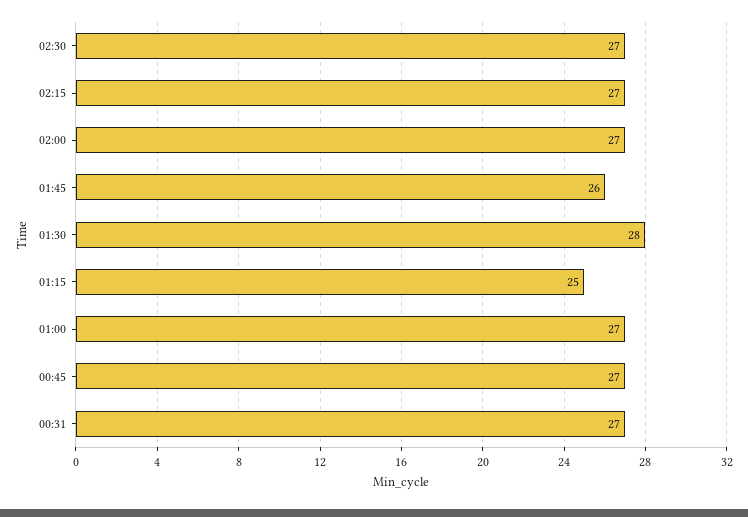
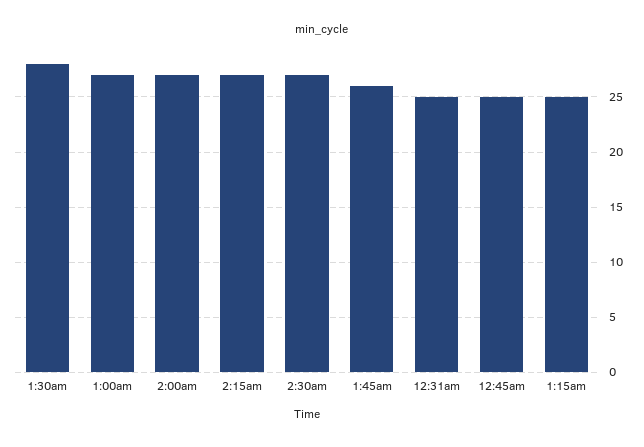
00:45: 27 -> 25
00:31: 27 -> 25

